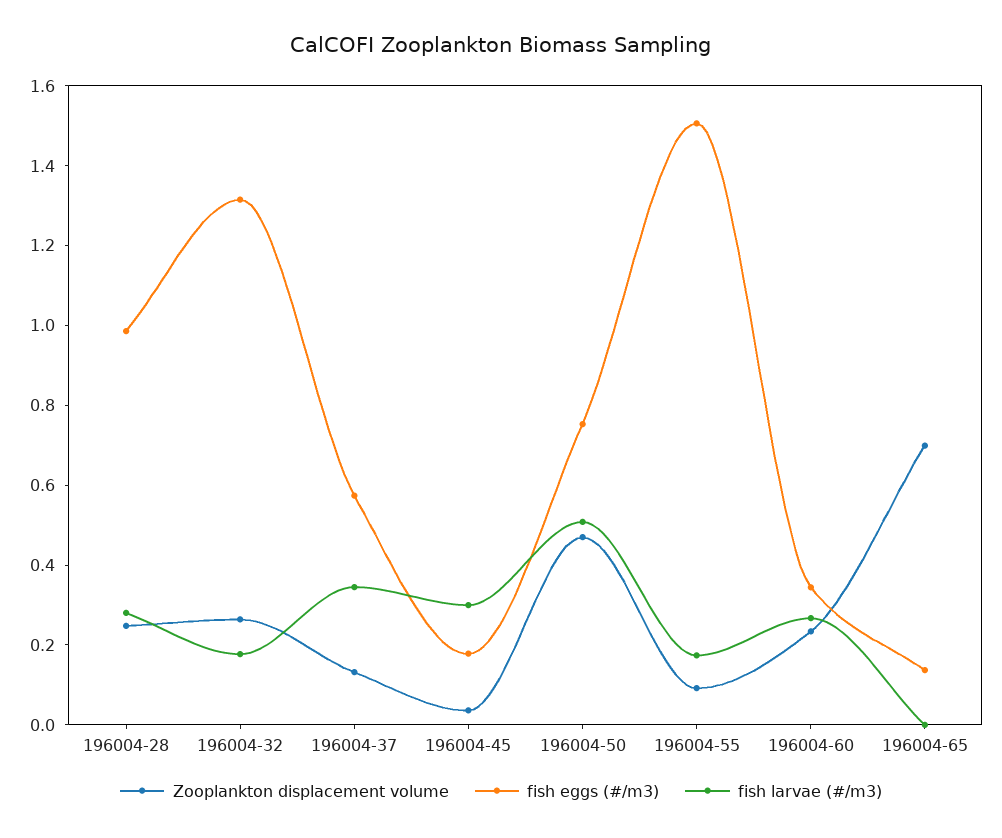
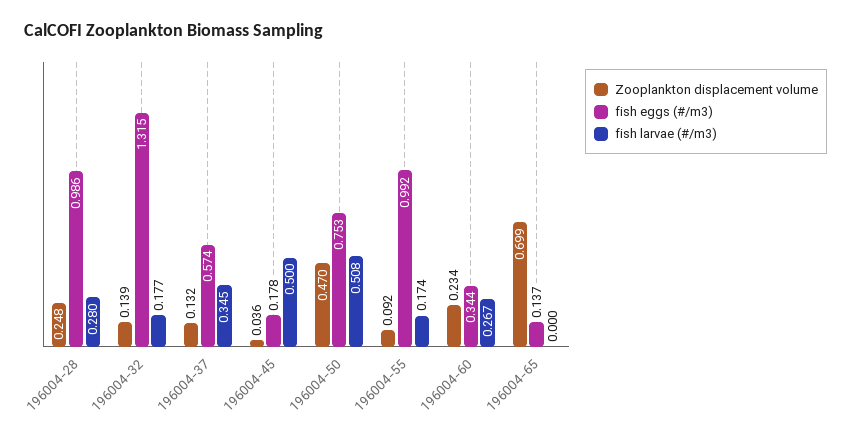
Zooplankton displacement volume, 196004-32: 0.25 -> 0.139
fish larvae (#/m3), 196004-45: 0.3 -> 0.5
fish eggs (#/m3), 196004-55: 1.5 -> 0.992

